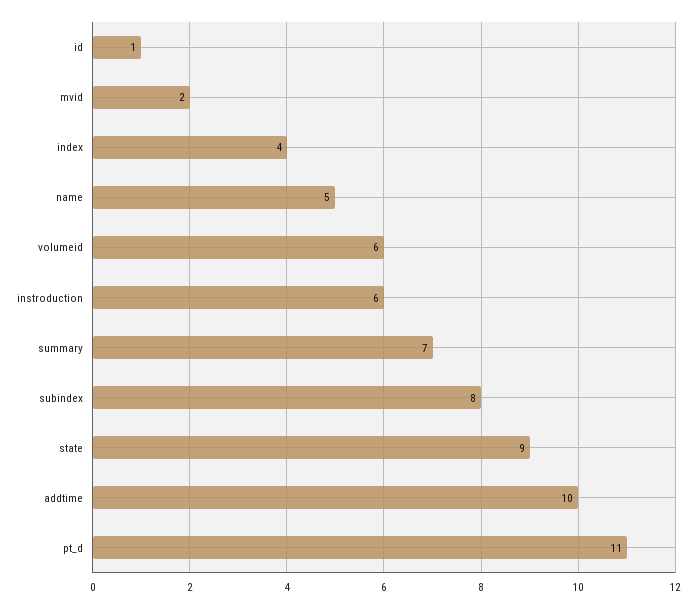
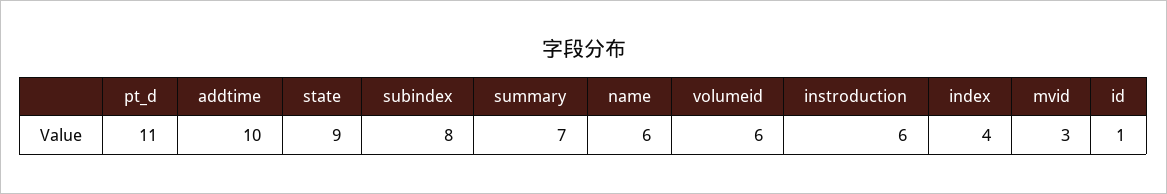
mvid: 2 -> 3
name: 5 -> 6

